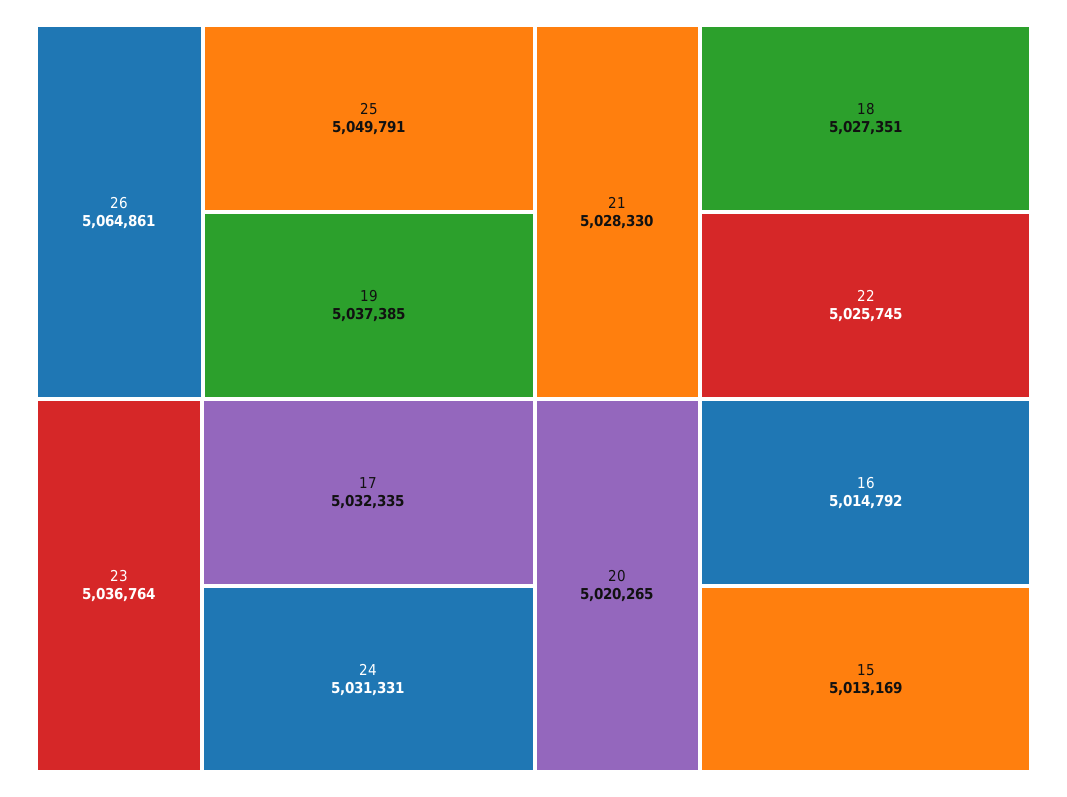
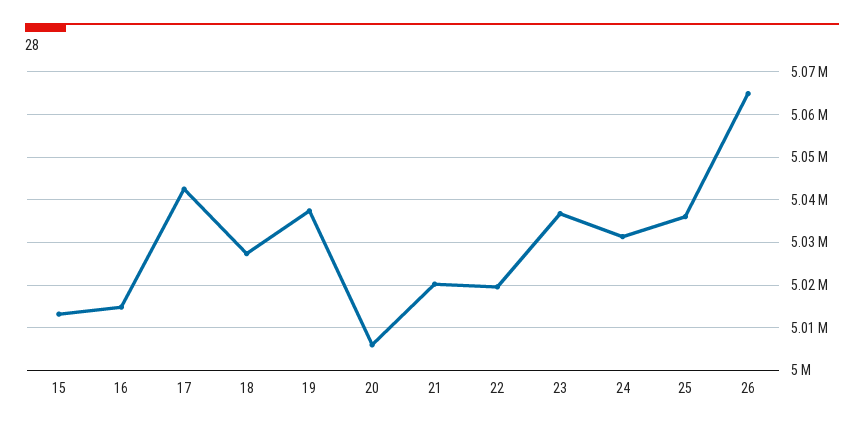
25: 5049791 -> 5036000
17: 5032335 -> 5042000
21: 5028330 -> 5020000
22: 5025745 -> 5020000
20: 5020265 -> 5006000

